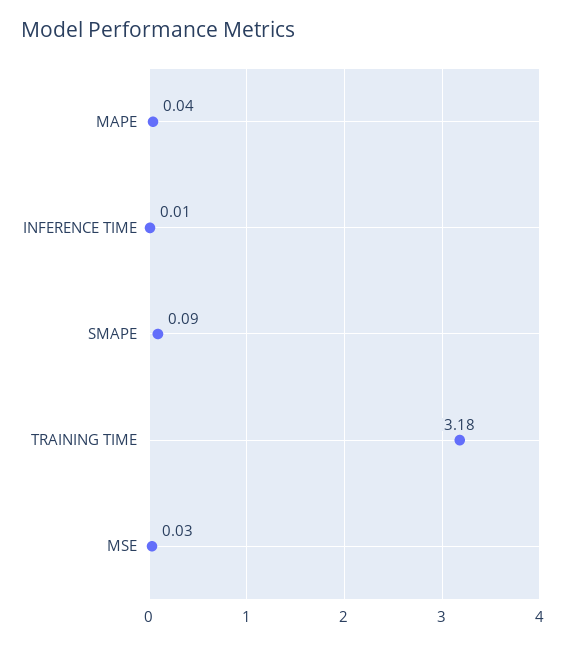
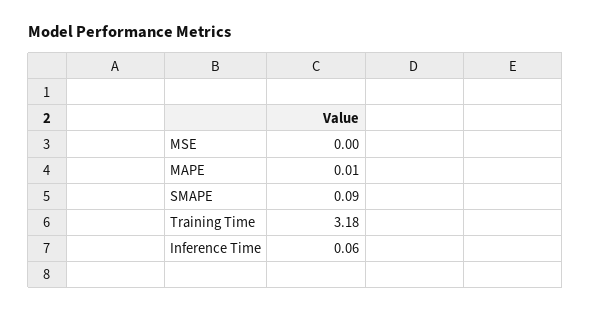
MAPE: 0.04 -> 0.01
INFERENCE TIME: 0.01 -> 0.06
MSE: 0.03 -> 0

